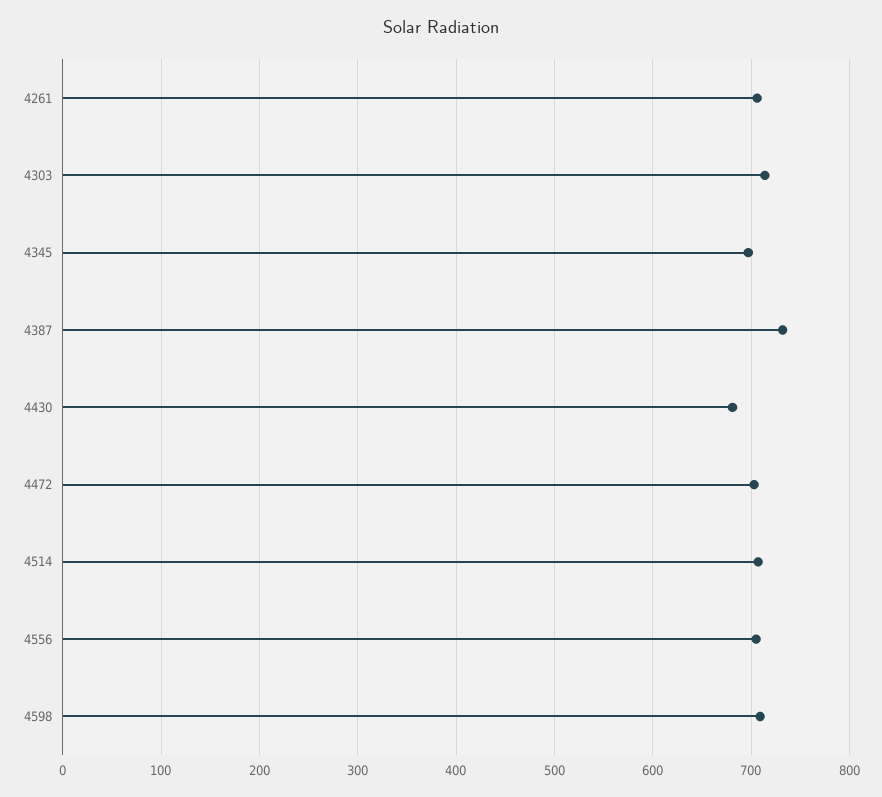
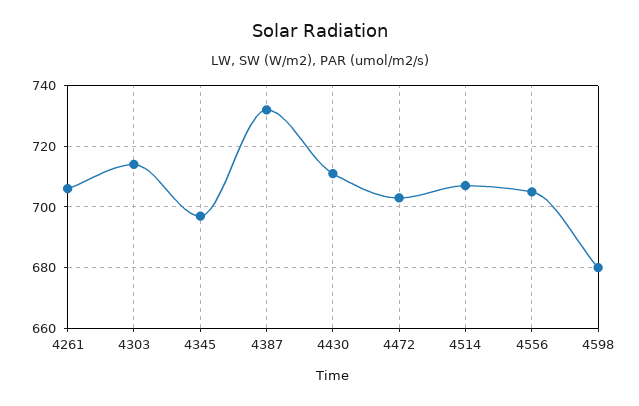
4430: 680 -> 710
4598: 710 -> 680

